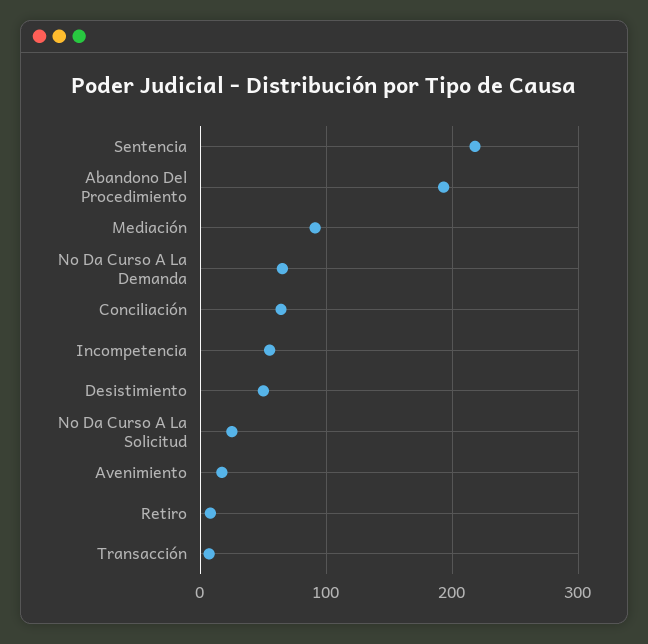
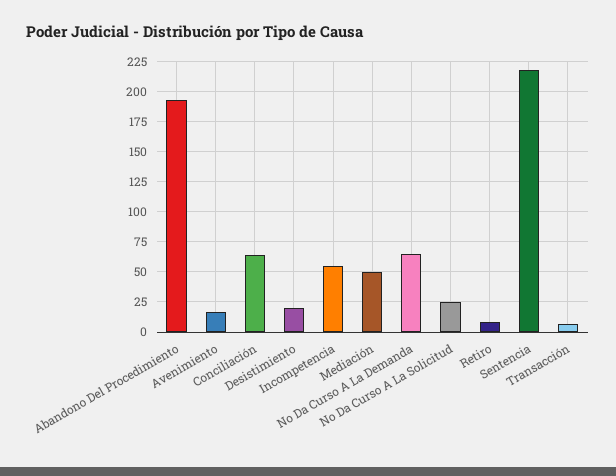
Mediación: 90 -> 50
Desistimiento: 50 -> 20

